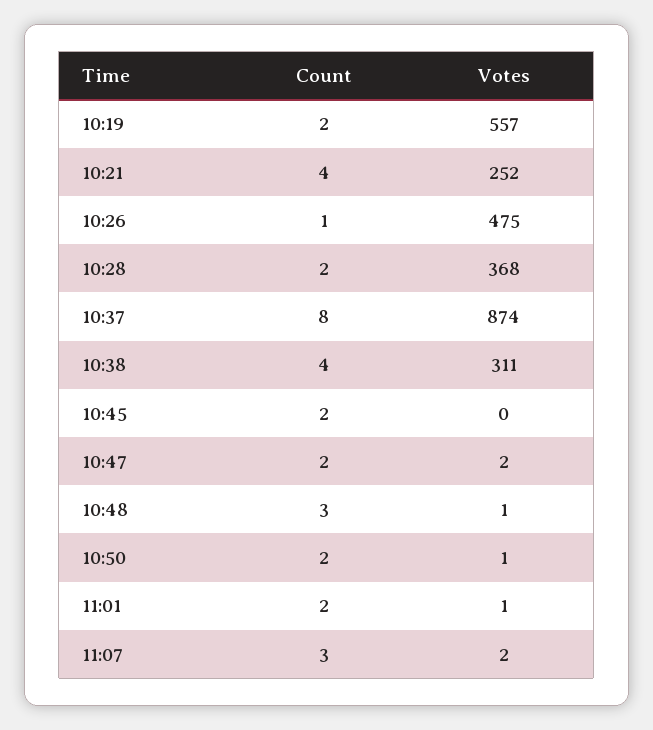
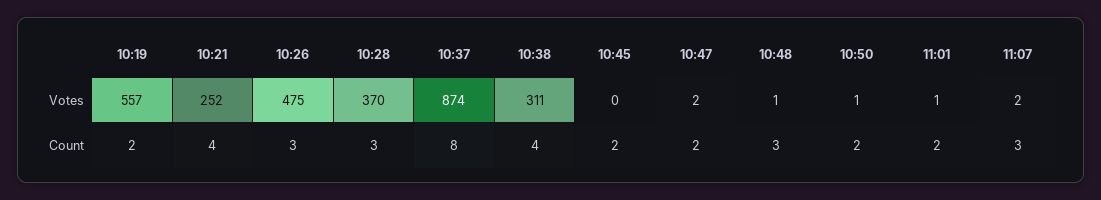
Count, 10:26: 1 -> 3
Count, 10:28: 2 -> 3
Votes, 10:28: 368 -> 370

